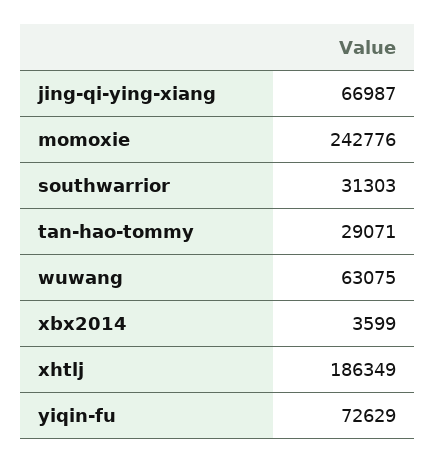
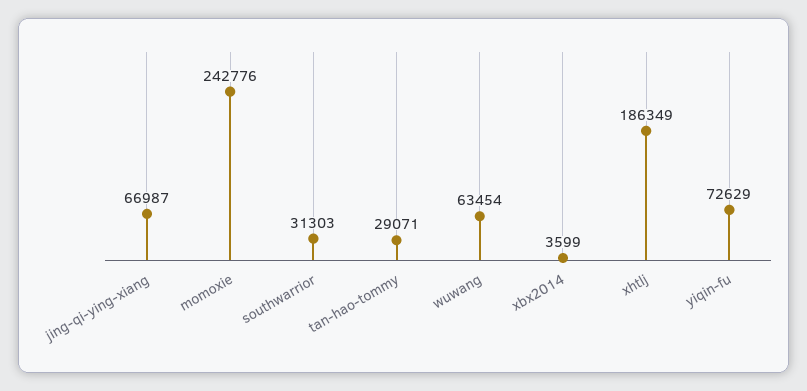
wuwang: 63075 -> 63454

